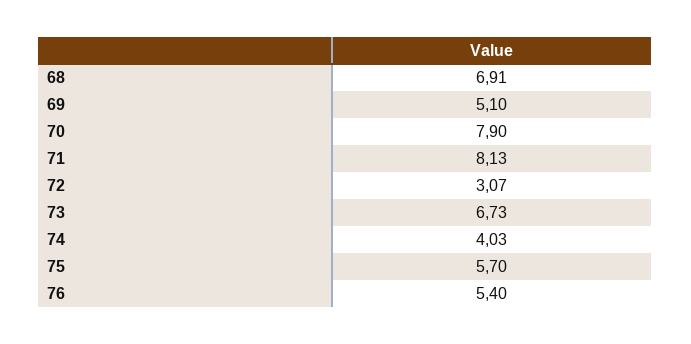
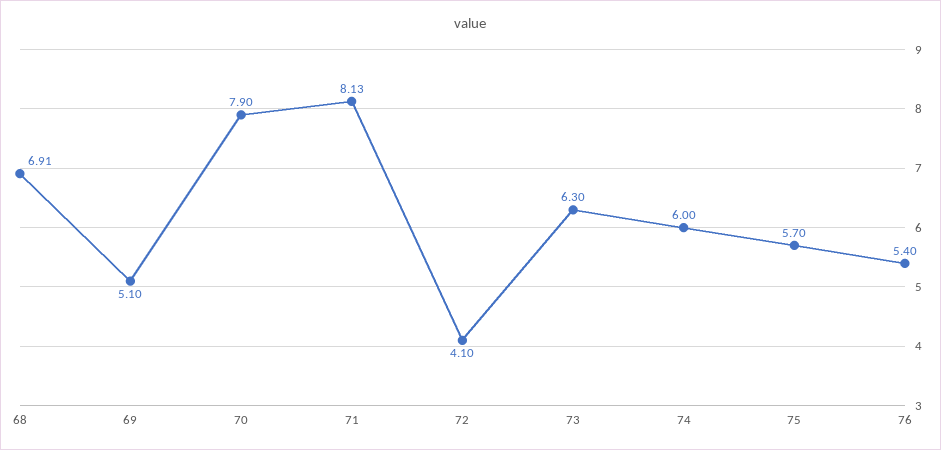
72: 3.07 -> 4.1
73: 6.73 -> 6.3
74: 4.03 -> 6

